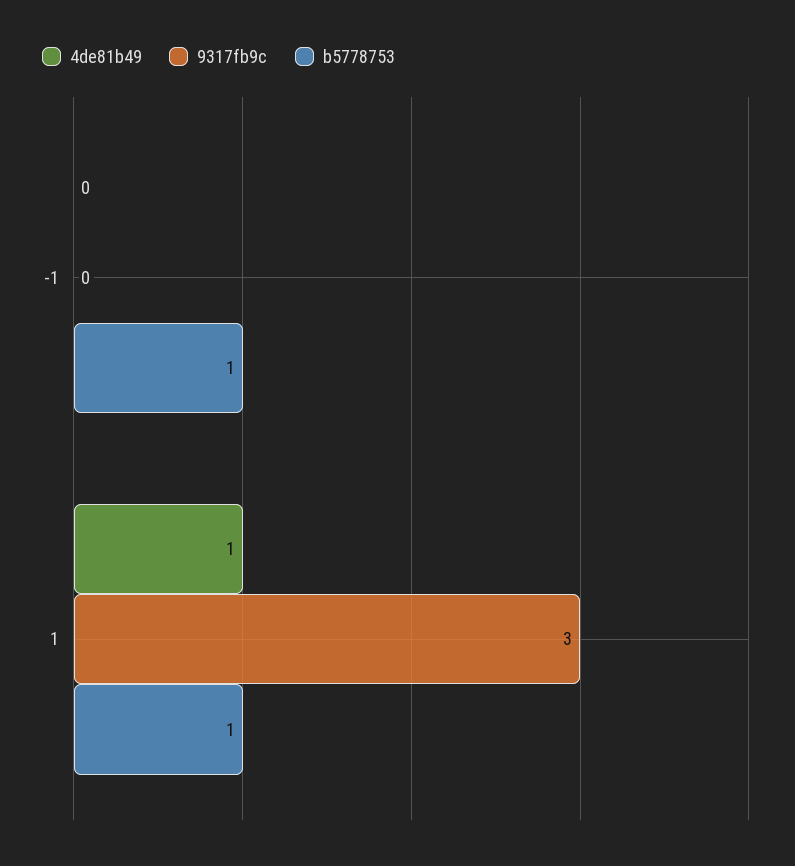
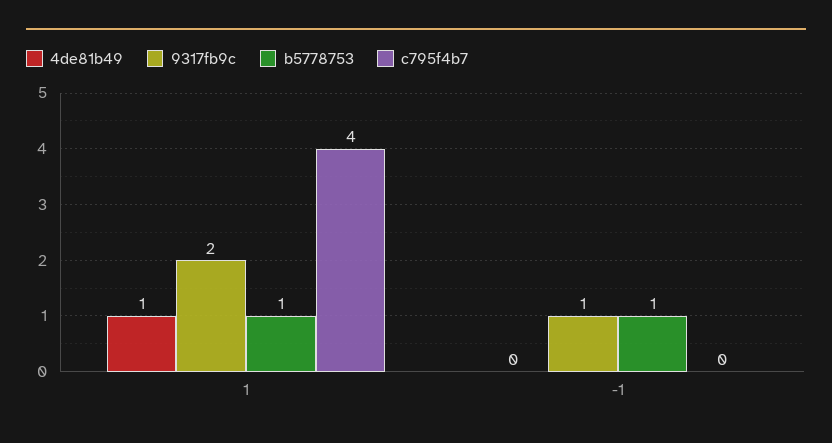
9317fb9c, -1: 0 -> 1
9317fb9c, 1: 3 -> 2
c795f4b7, 1: none -> 4
c795f4b7, -1: none -> 0

